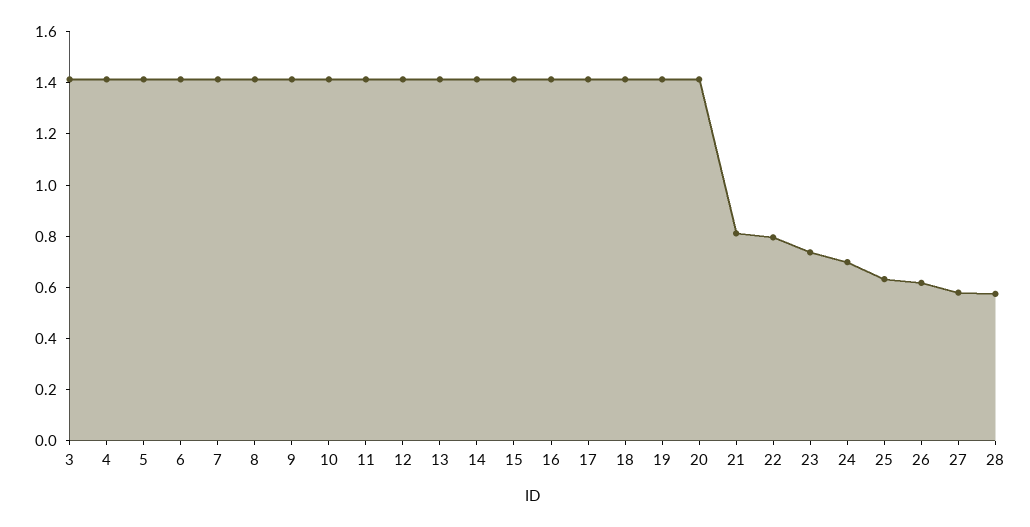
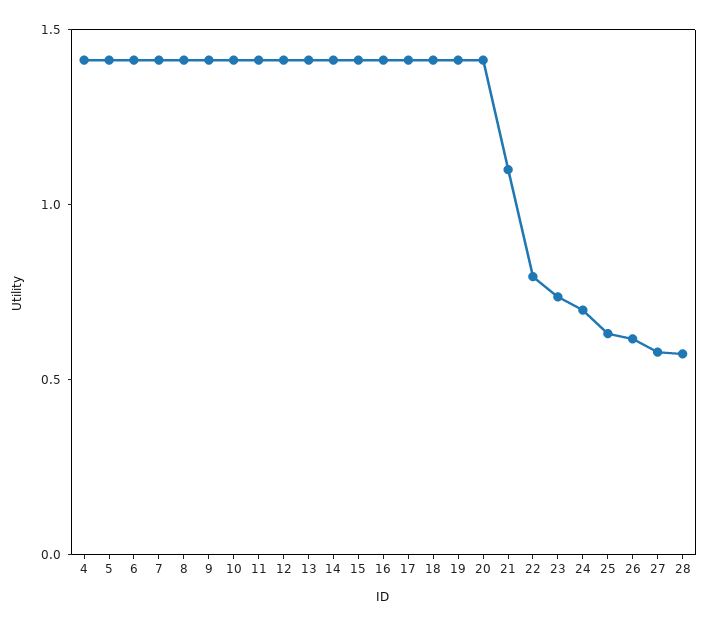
3: 1.4 -> none
21: 0.8 -> 1.1

